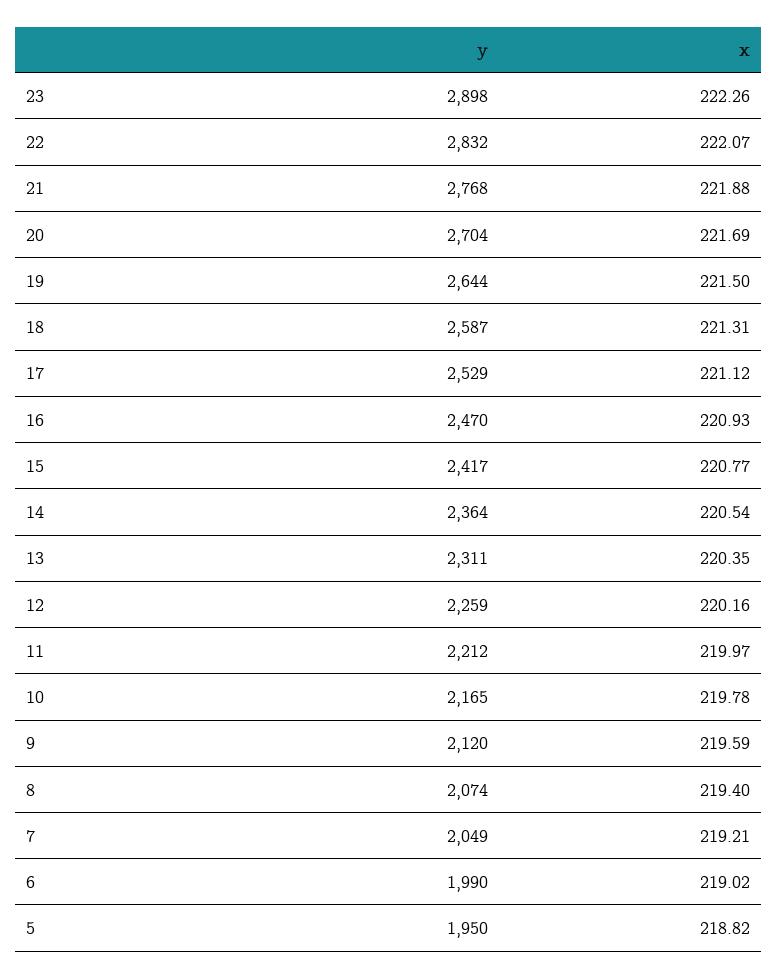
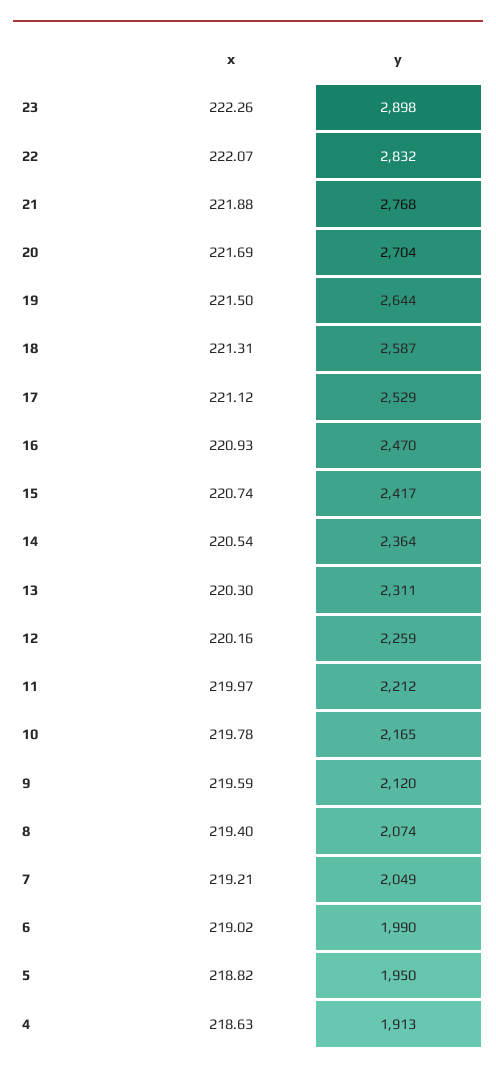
x, 15: 220.77 -> 220.74
x, 13: 220.35 -> 220.3
x, 4: none -> 218.63
y, 4: none -> 1913

